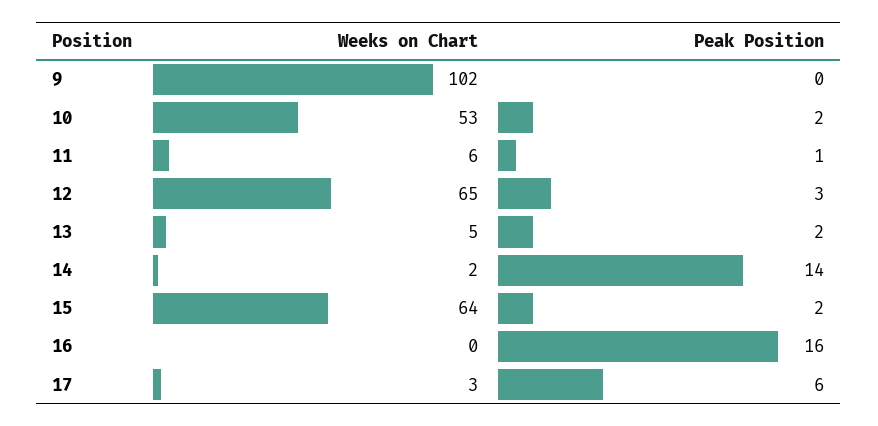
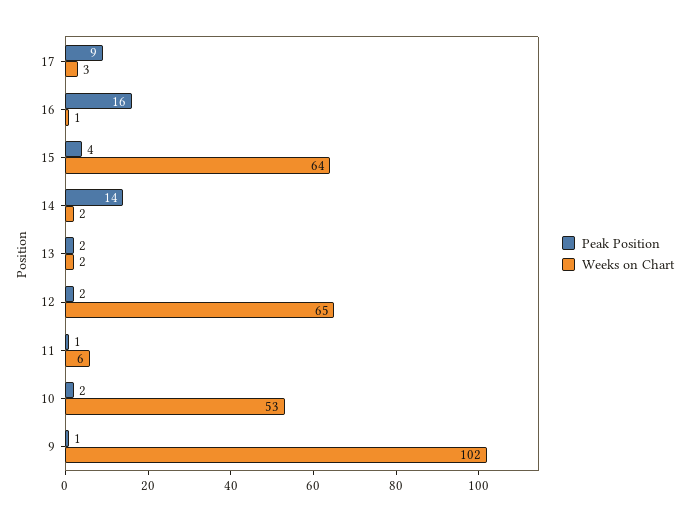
Peak Position, 9: 0 -> 1
Peak Position, 12: 3 -> 2
Weeks on Chart, 13: 5 -> 2
Peak Position, 15: 2 -> 4
Weeks on Chart, 16: 0 -> 1
Peak Position, 17: 6 -> 9

